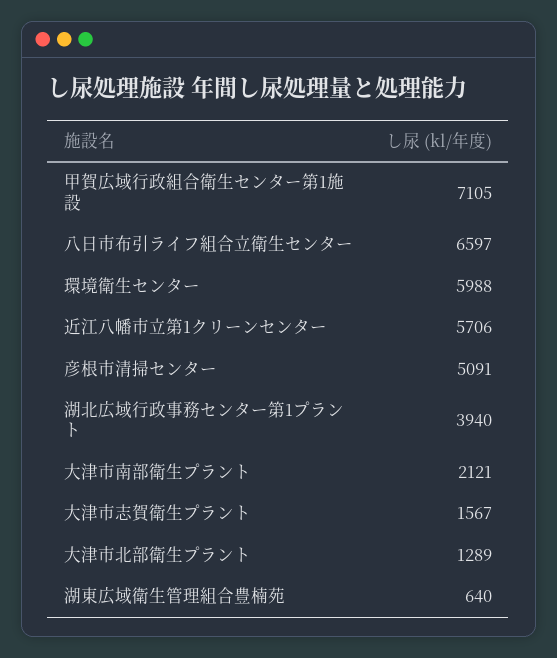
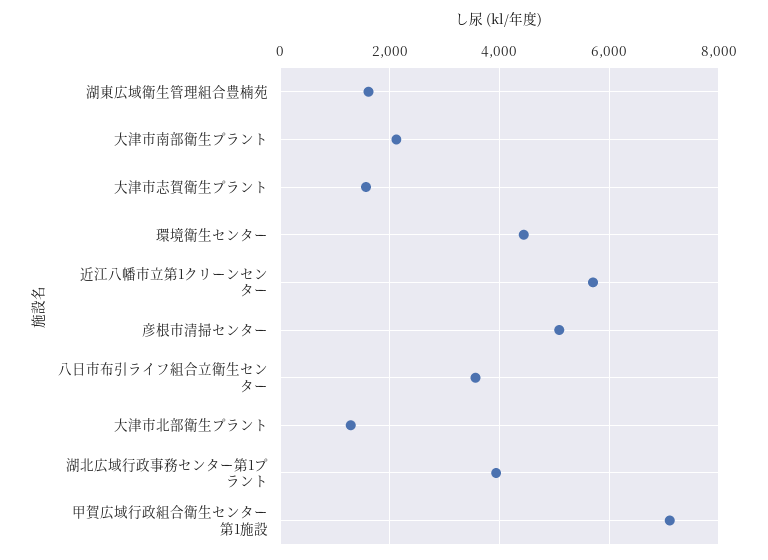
八日市布引ライフ組合立衛生センター: 6597 -> 3600
環境衛生センター: 5988 -> 4400
湖東広域衛生管理組合豊楠苑: 640 -> 1600

